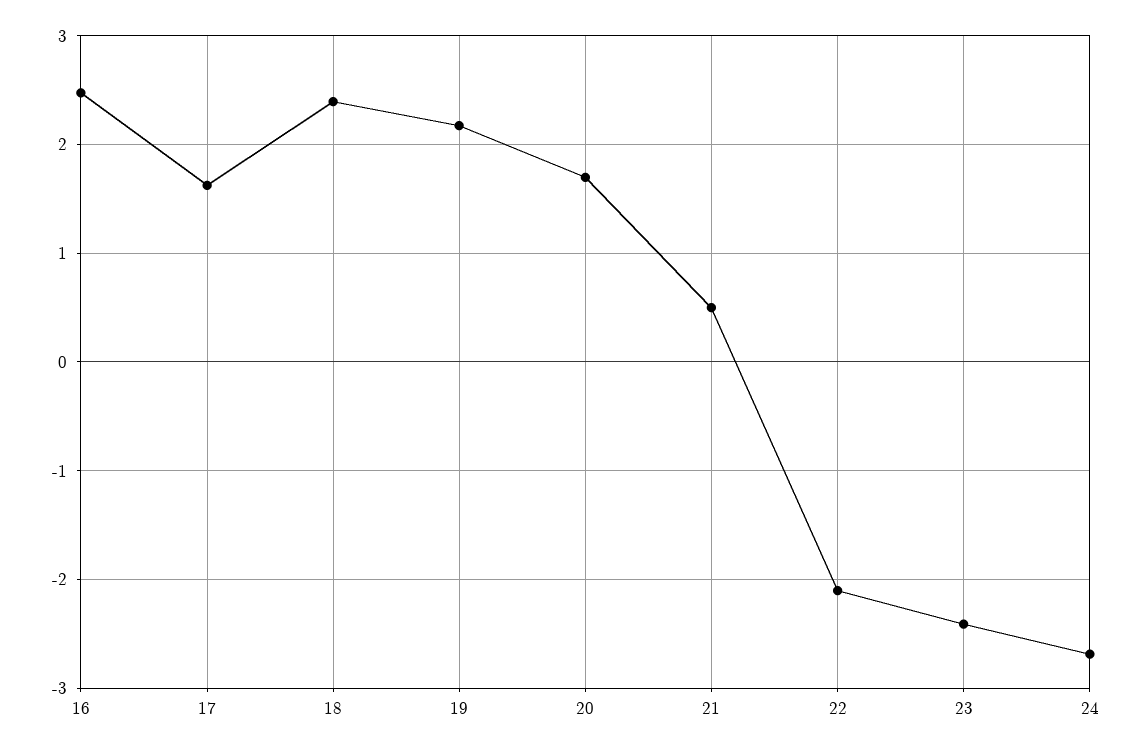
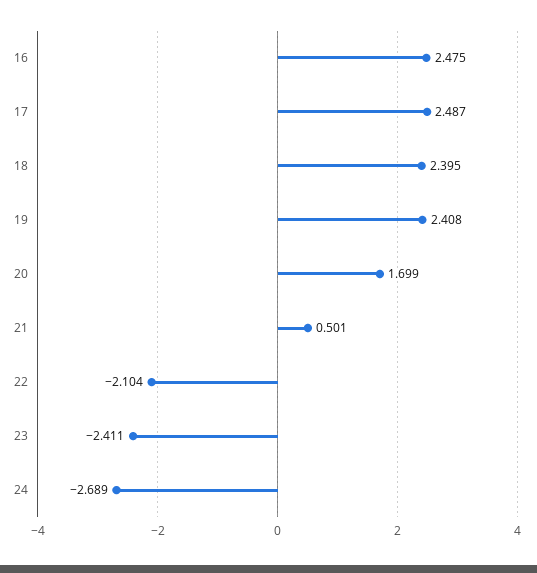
17: 1.6 -> 2.487
19: 2.2 -> 2.408

